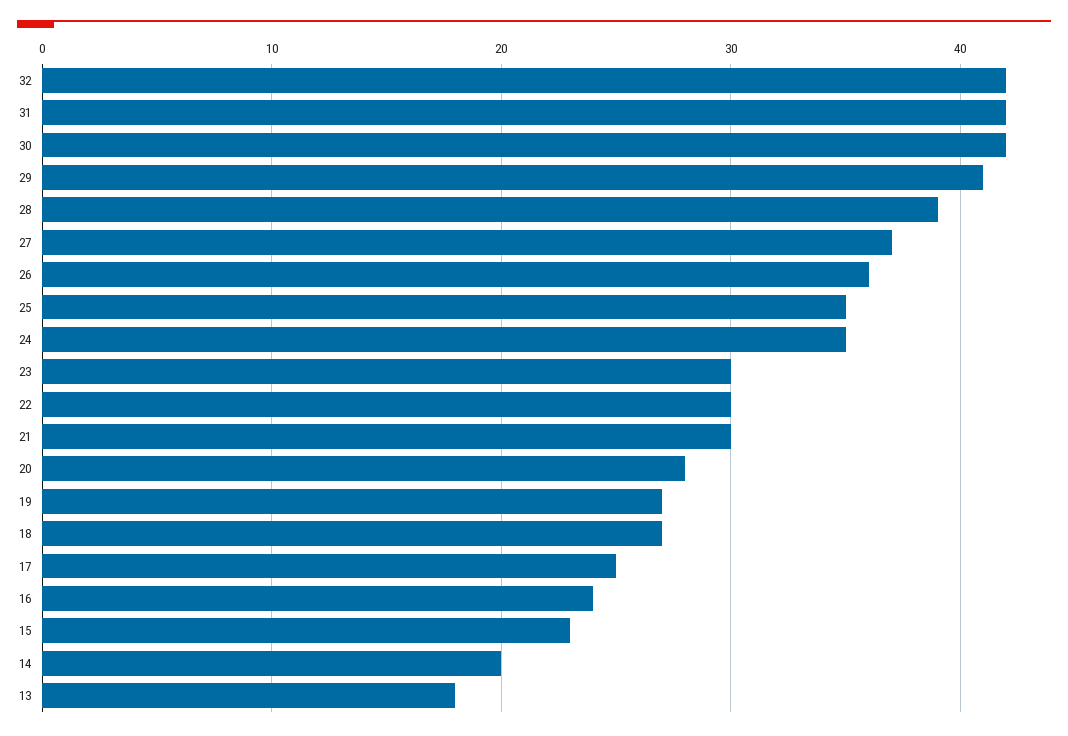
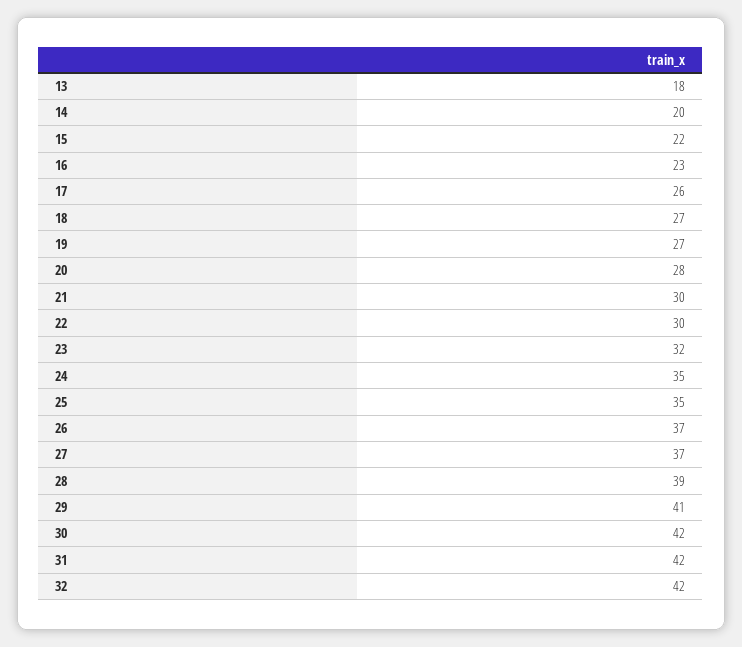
26: 36 -> 37
23: 30 -> 32
17: 25 -> 26
16: 24 -> 23
15: 23 -> 22

